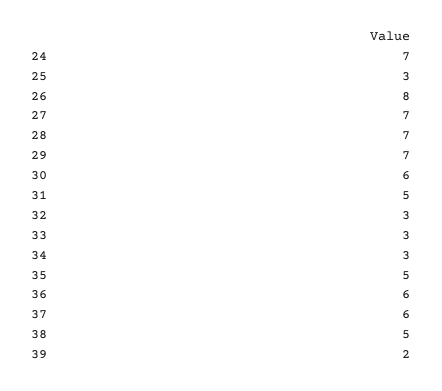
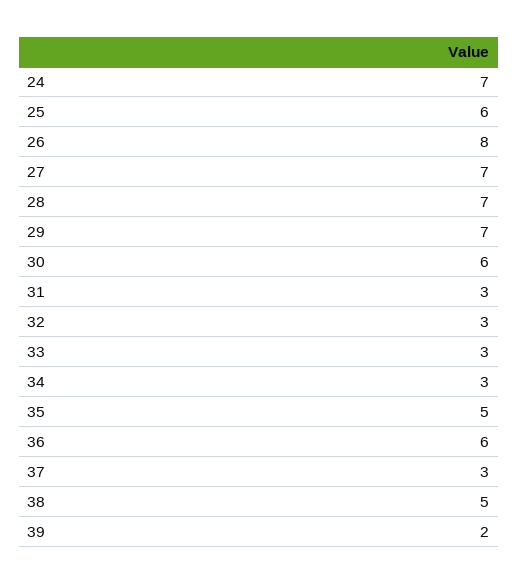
25: 3 -> 6
31: 5 -> 3
37: 6 -> 3

